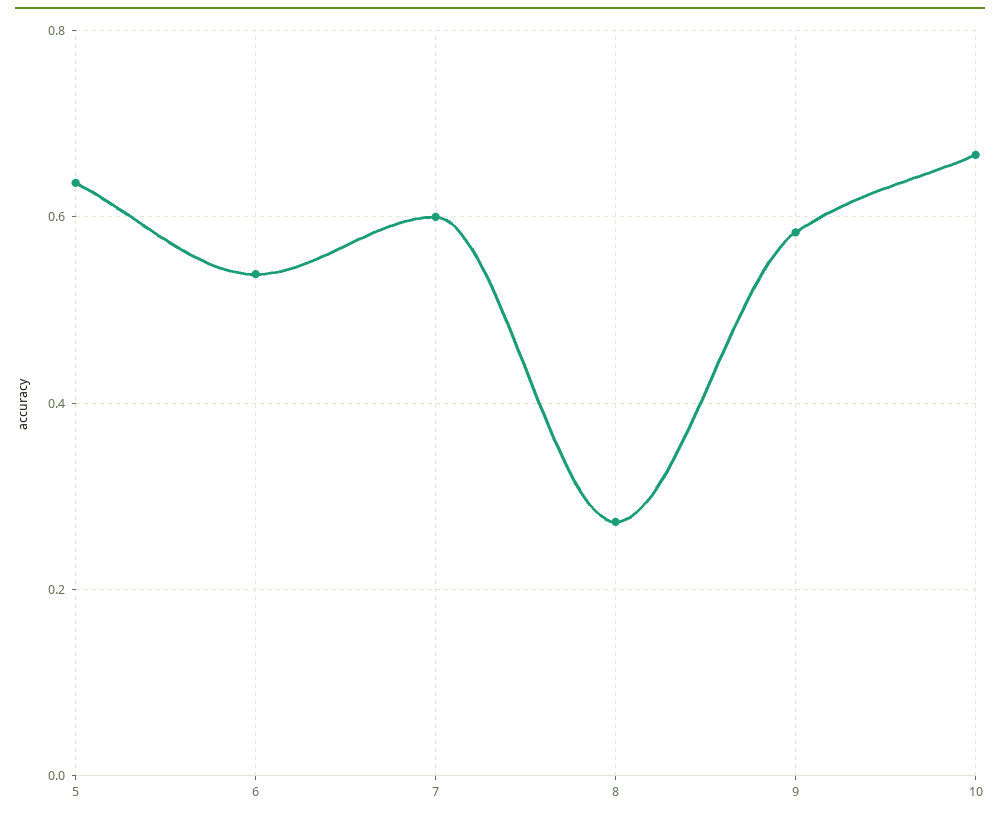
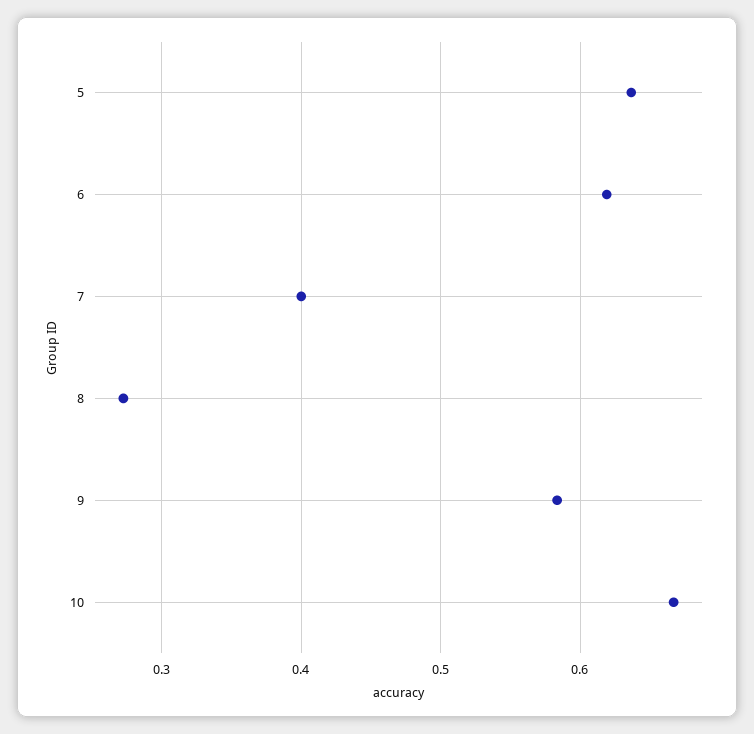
6: 0.54 -> 0.62
7: 0.6 -> 0.4

